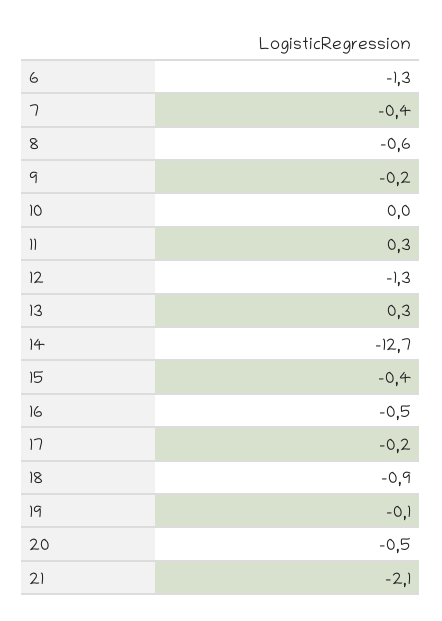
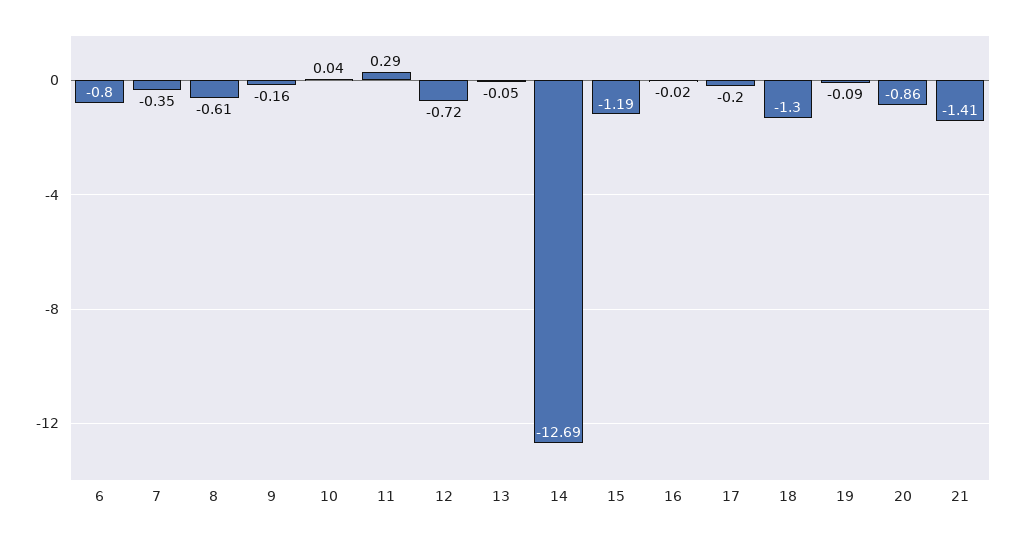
6: -1.3 -> -0.8
12: -1.3 -> -0.72
13: 0.3 -> -0.05
15: -0.4 -> -1.19
16: -0.5 -> -0.02
18: -0.9 -> -1.3
20: -0.5 -> -0.86
21: -2.1 -> -1.41

